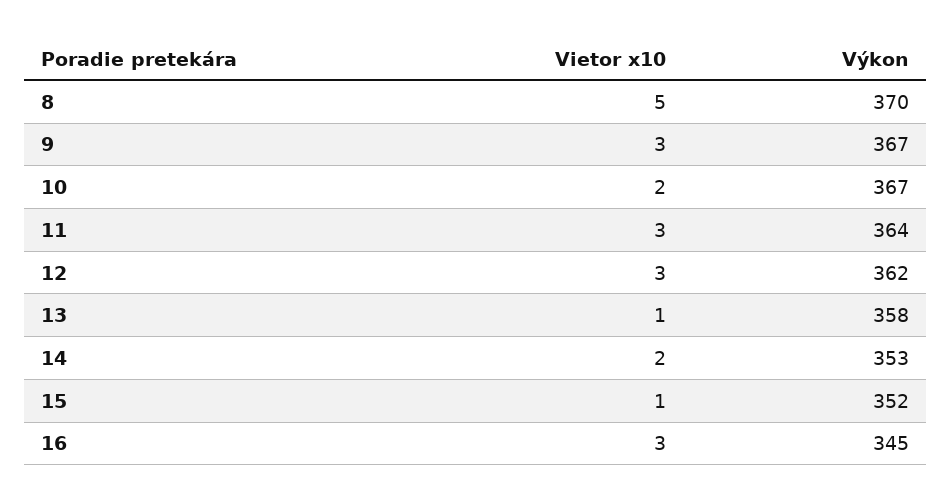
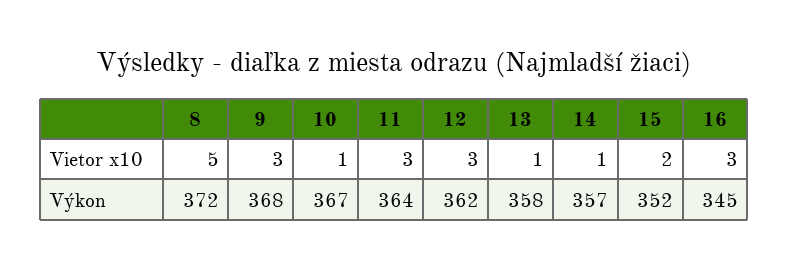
Výkon, 8: 370 -> 372
Výkon, 9: 367 -> 368
Vietor x10, 10: 2 -> 1
Vietor x10, 14: 2 -> 1
Výkon, 14: 353 -> 357
Vietor x10, 15: 1 -> 2

